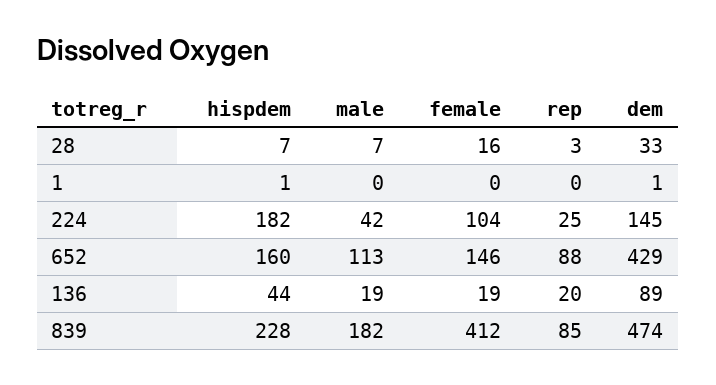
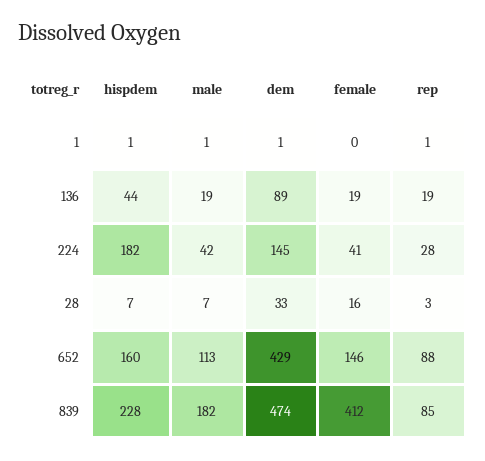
male, 1: 0 -> 1
rep, 1: 0 -> 1
female, 224: 104 -> 41
rep, 224: 25 -> 28
rep, 136: 20 -> 19

